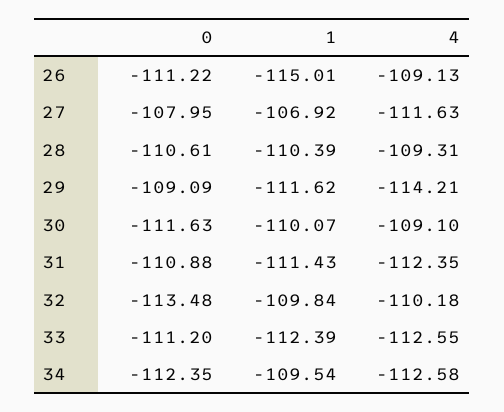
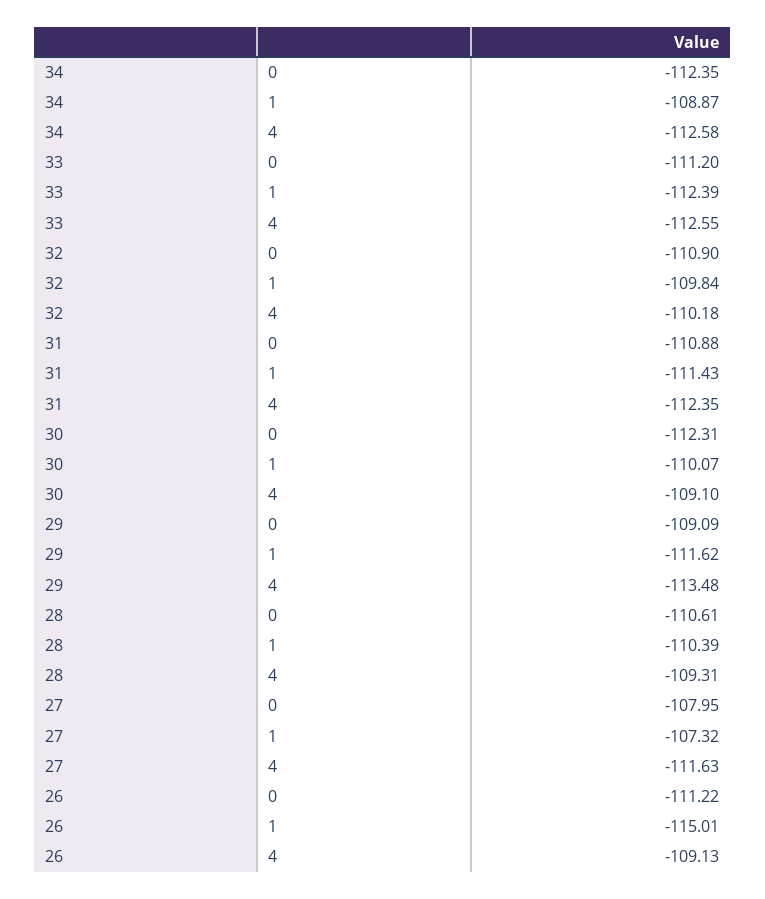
1, 27: -106.92 -> -107.32
4, 29: -114.21 -> -113.48
0, 30: -111.63 -> -112.31
0, 32: -113.48 -> -110.9
1, 34: -109.54 -> -108.87

